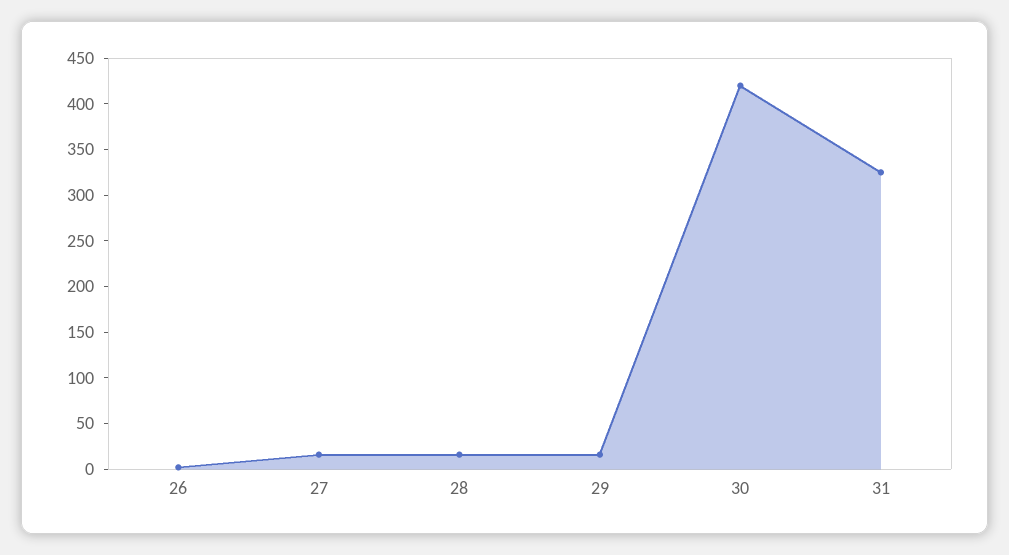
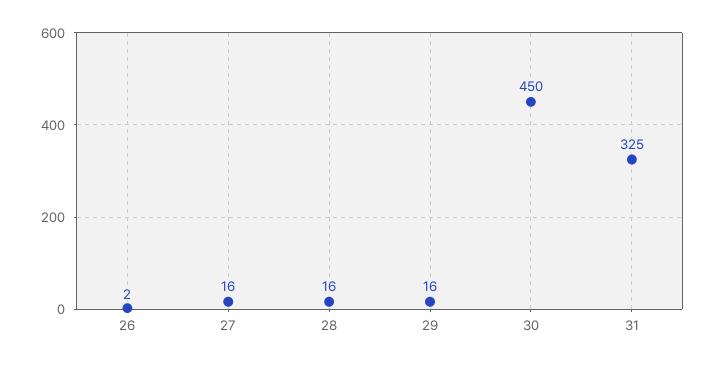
30: 420 -> 450

